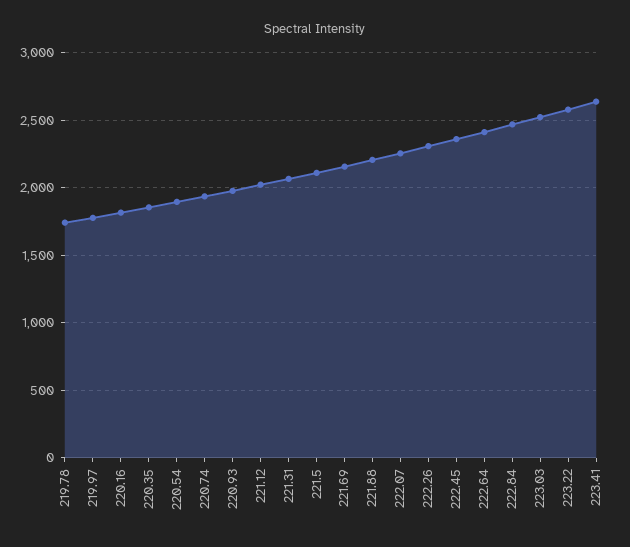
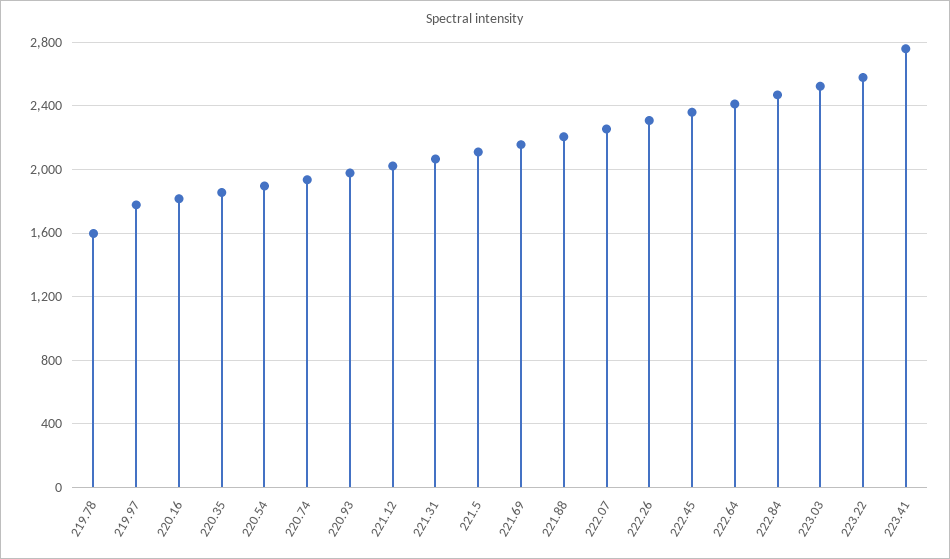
219.78: 1750 -> 1600
223.41: 2650 -> 2750

